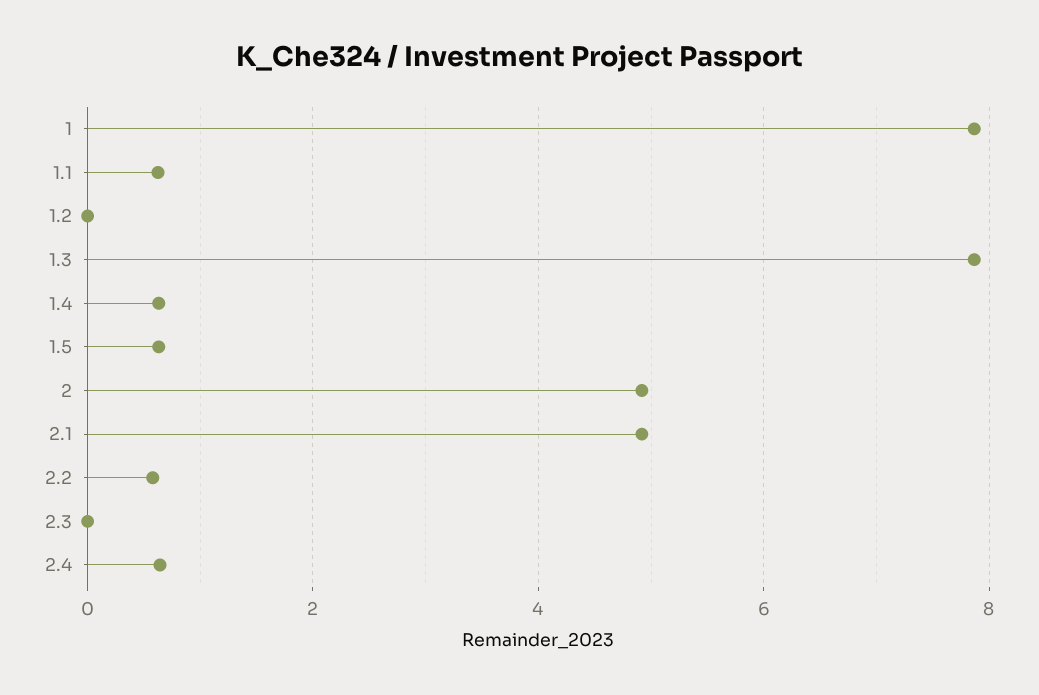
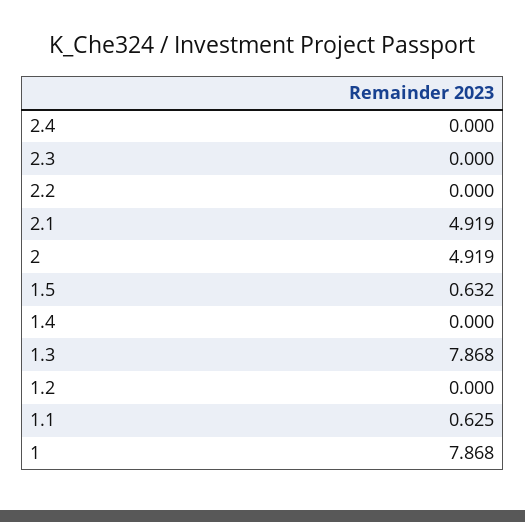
1.4: 0.6 -> 0
2.2: 0.6 -> 0
2.4: 0.6 -> 0

